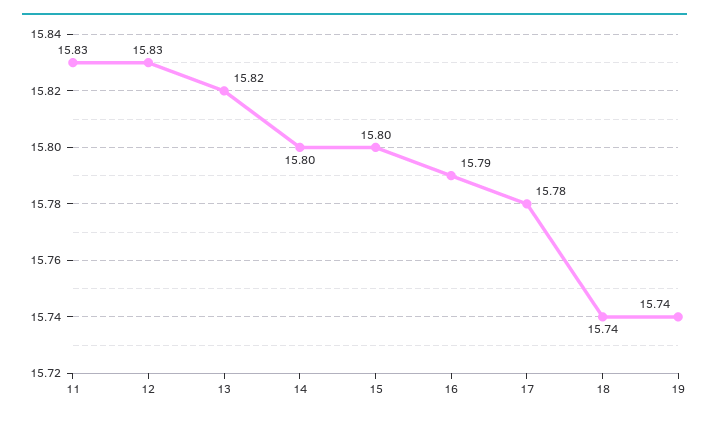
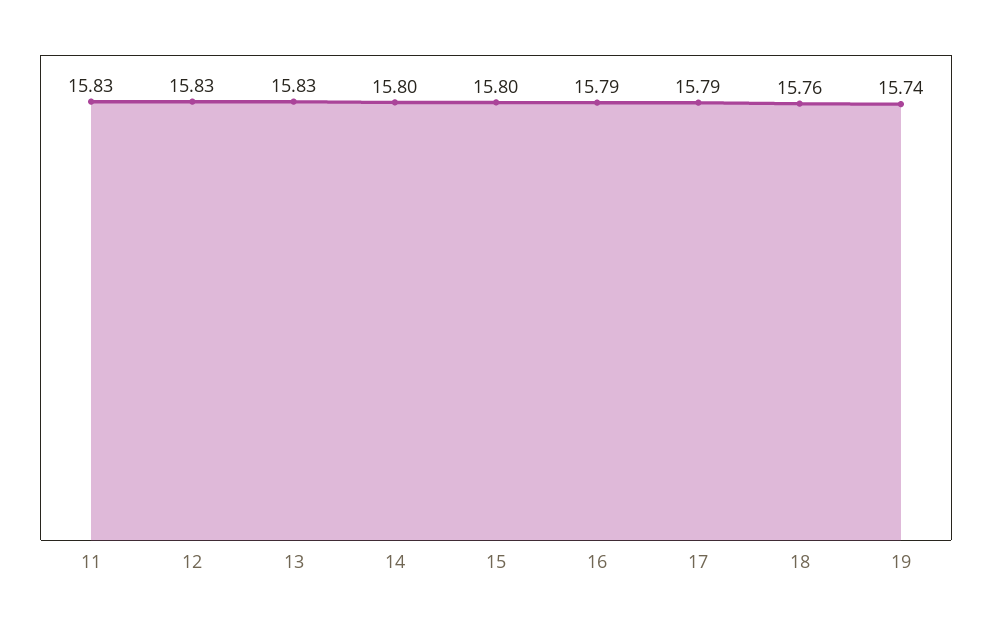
13: 15.82 -> 15.83
17: 15.78 -> 15.79
18: 15.74 -> 15.76

